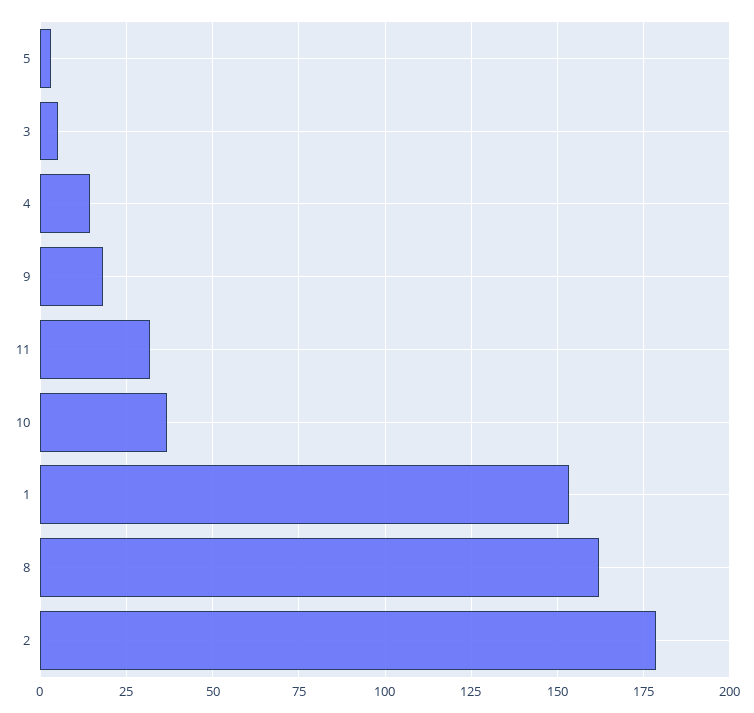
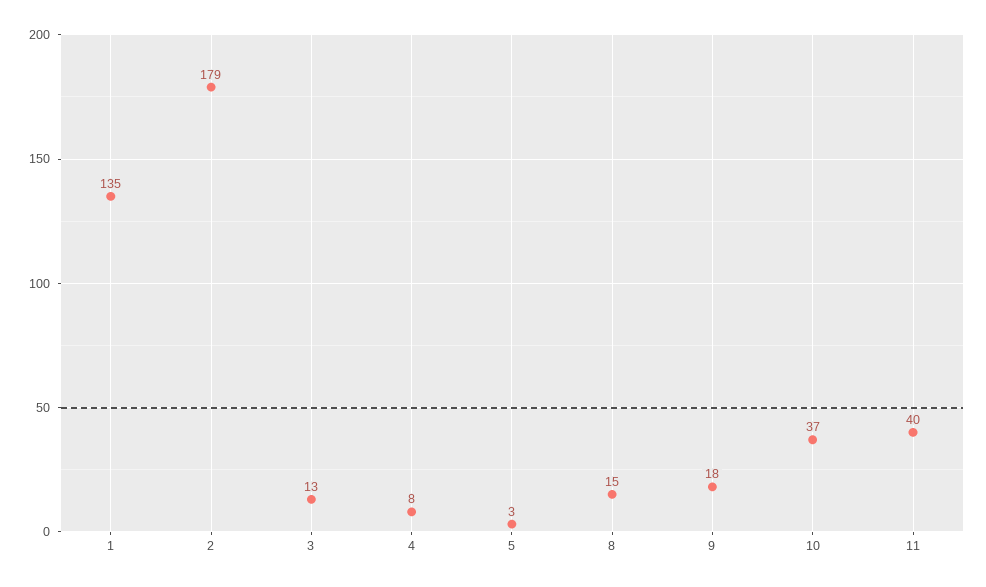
3: 5 -> 13
4: 15 -> 8
11: 32.5 -> 40
1: 152.5 -> 135
8: 162.5 -> 15

